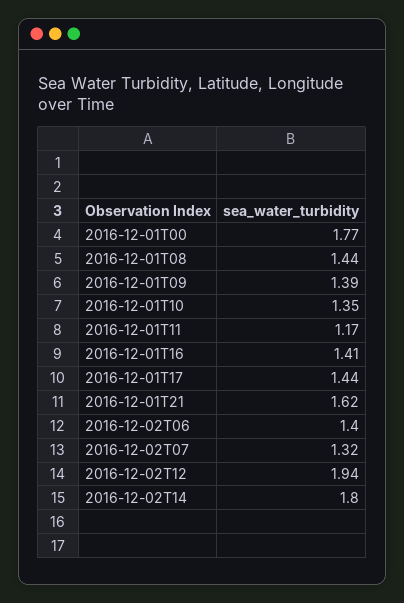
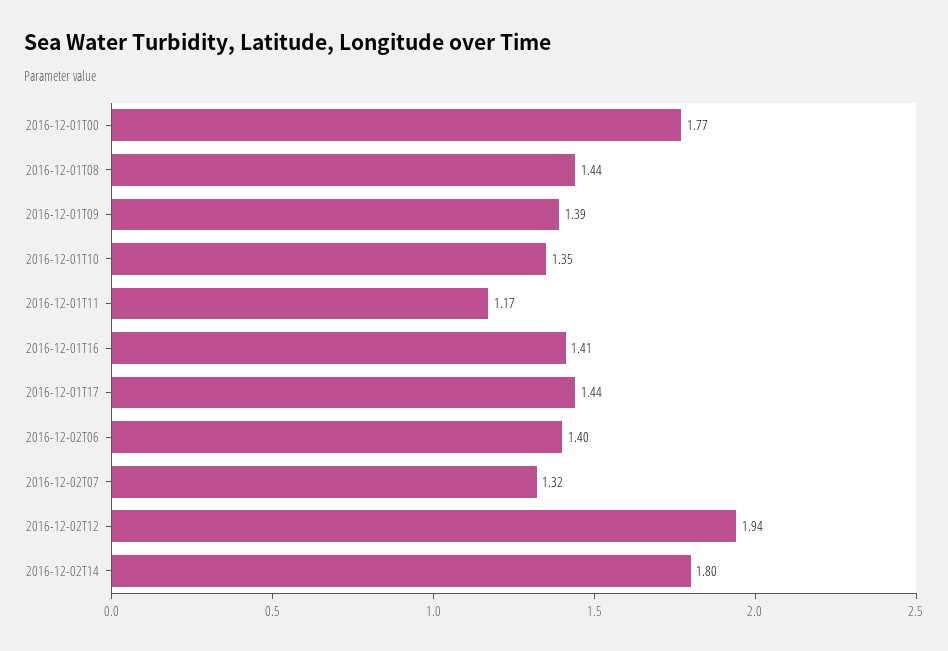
2016-12-01T21: 1.62 -> none

